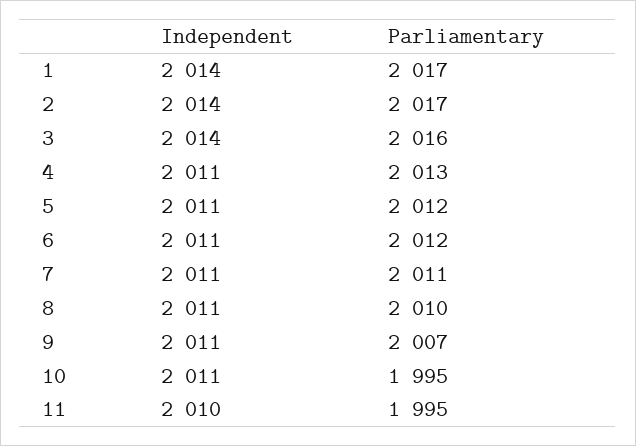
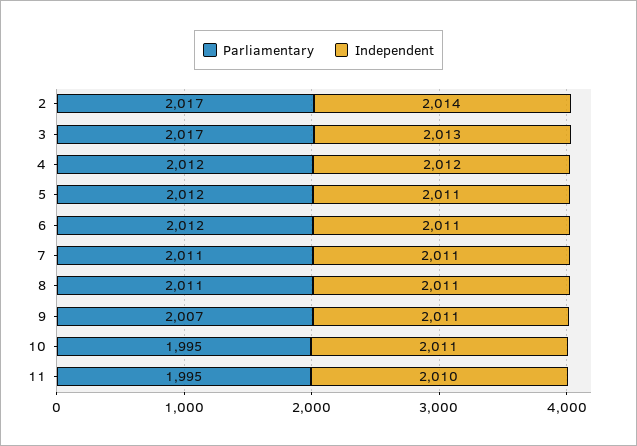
Independent, 1: 2014 -> none
Parliamentary, 1: 2017 -> none
Independent, 3: 2014 -> 2013
Parliamentary, 3: 2016 -> 2017
Independent, 4: 2011 -> 2012
Parliamentary, 4: 2013 -> 2012
Parliamentary, 8: 2010 -> 2011

